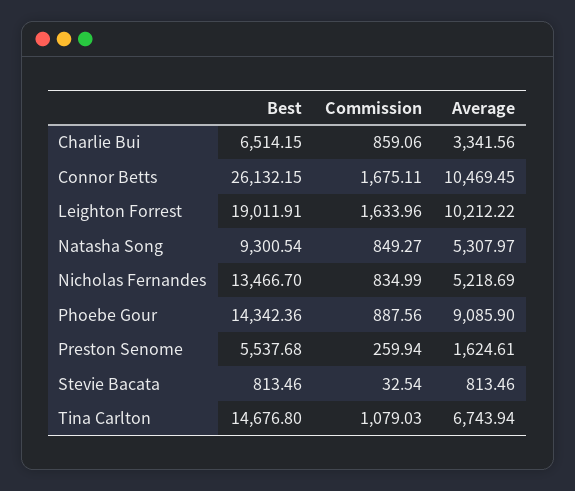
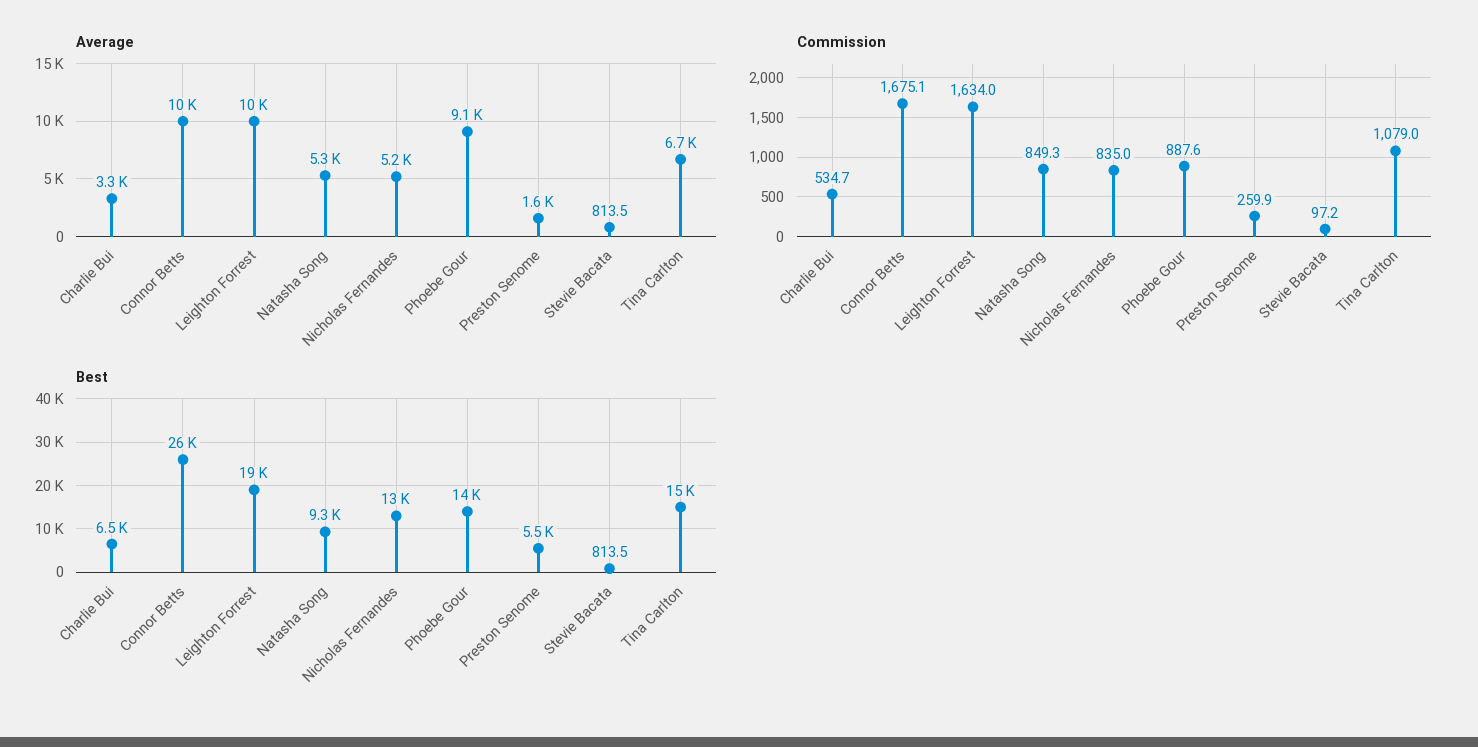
Commission, Charlie Bui: 859.06 -> 534.7
Commission, Stevie Bacata: 32.54 -> 97.2

